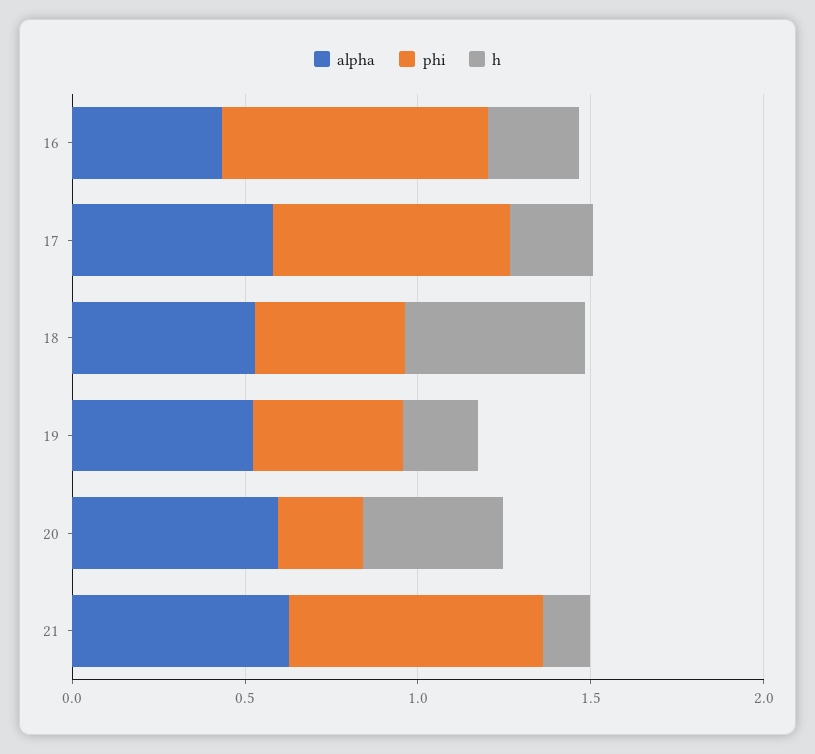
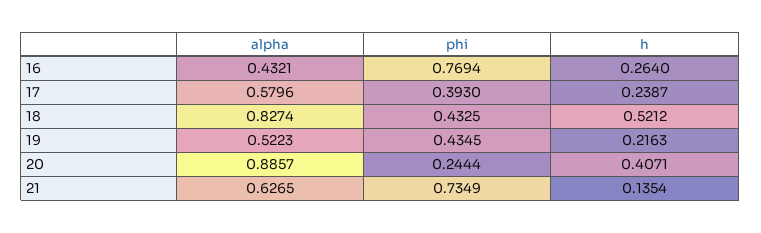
phi, 17: 0.7 -> 0.393
alpha, 18: 0.5 -> 0.8274
alpha, 20: 0.6 -> 0.8857

